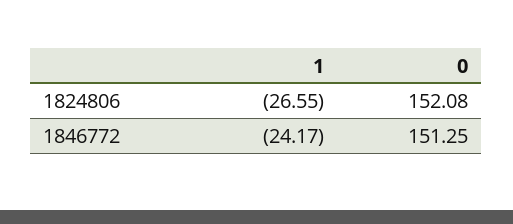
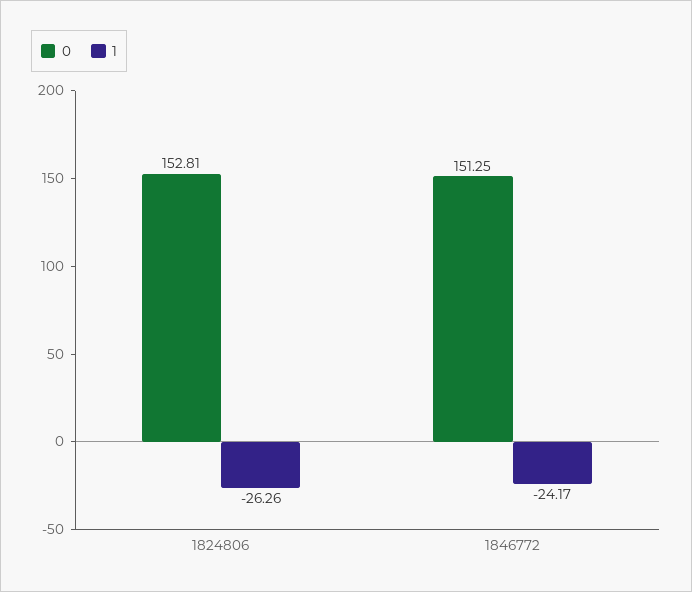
1, 1824806: -26.55 -> -26.26
0, 1824806: 152.08 -> 152.81

